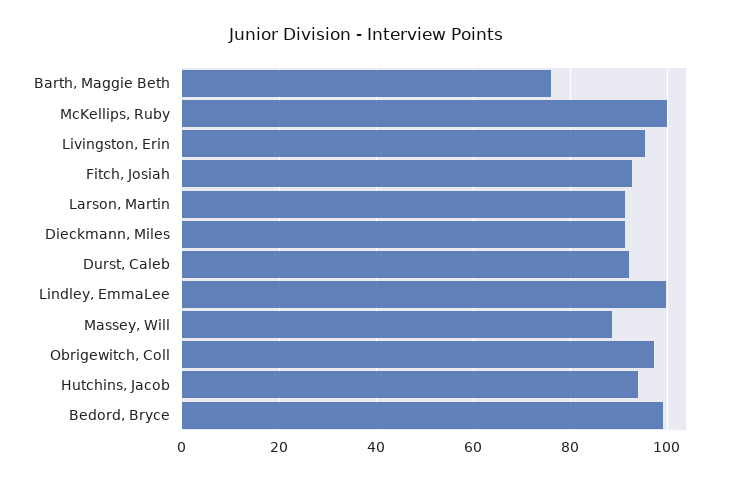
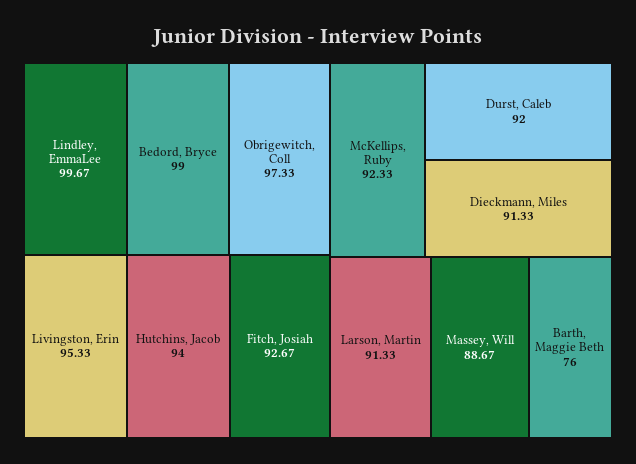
McKellips, Ruby: 100 -> 92.33

